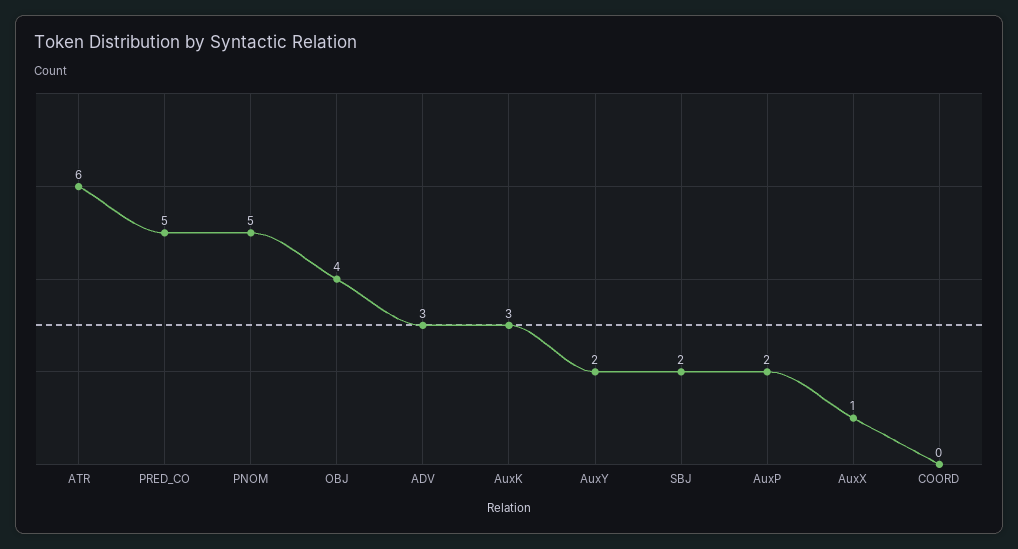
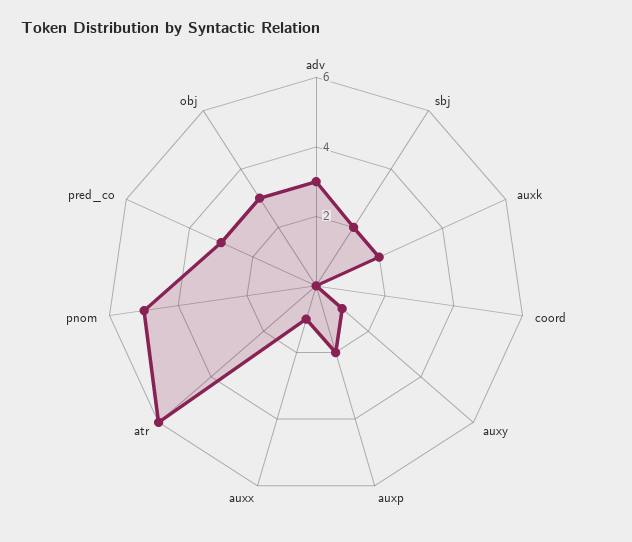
PRED_CO: 5 -> 3
OBJ: 4 -> 3
AuxK: 3 -> 2
AuxY: 2 -> 1

